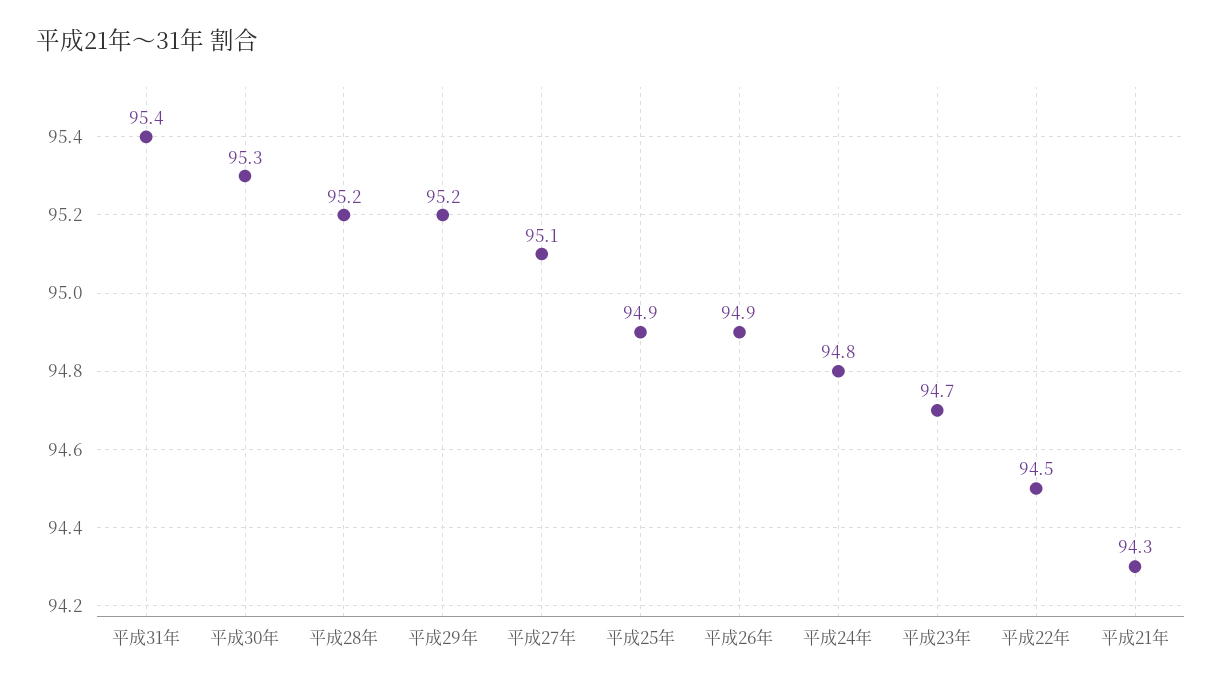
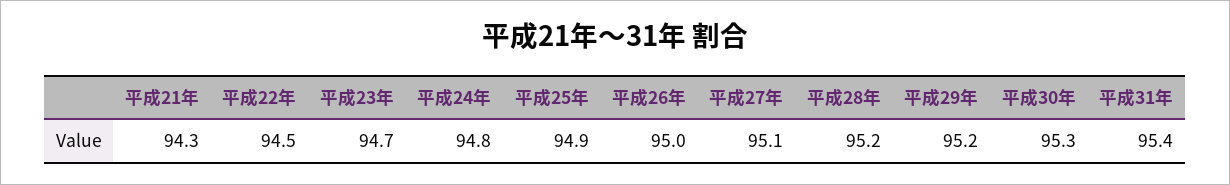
平成26年: 94.9 -> 95

